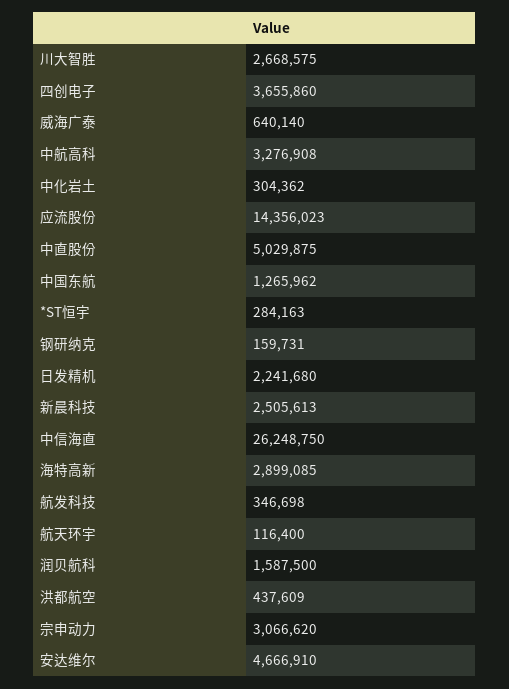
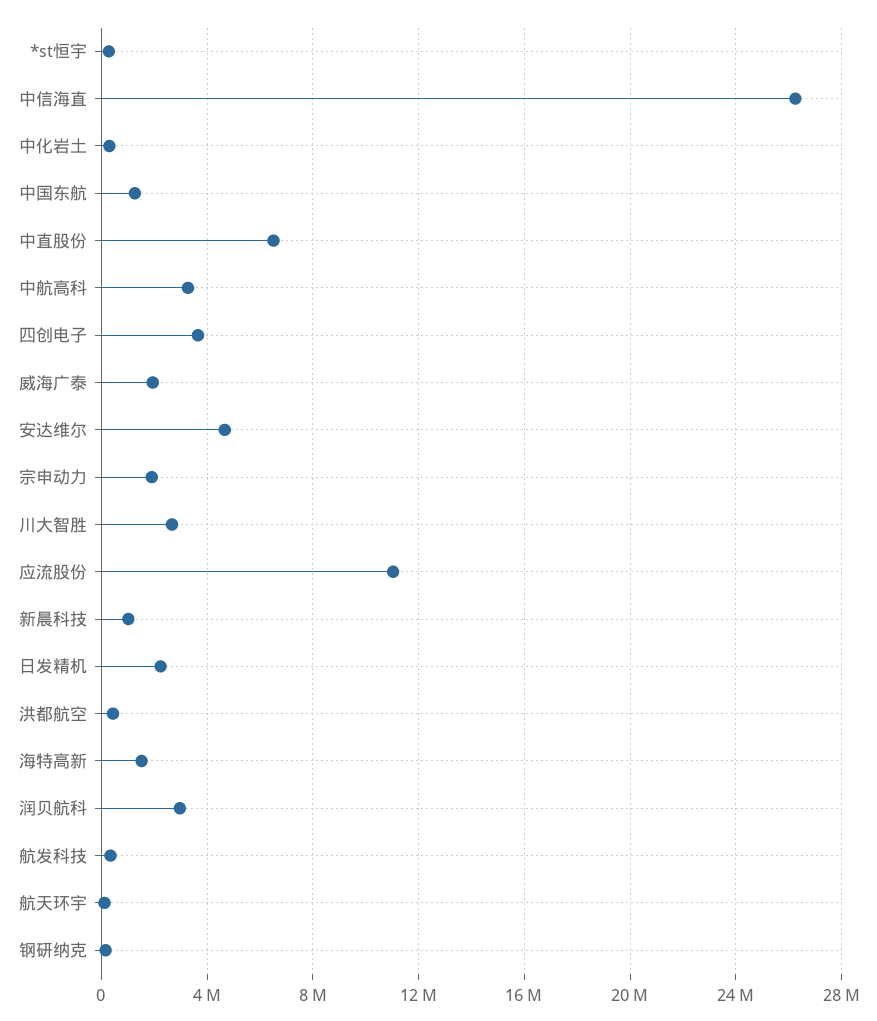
威海广泰: 640140 -> 2000000
应流股份: 14356023 -> 11000000
中直股份: 5029875 -> 6500000
新晨科技: 2505613 -> 1000000
海特高新: 2899085 -> 1500000
润贝航科: 1587500 -> 3000000
宗申动力: 3066620 -> 2000000

